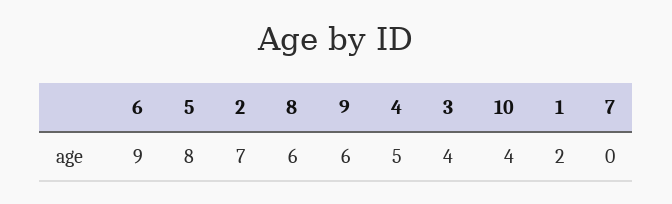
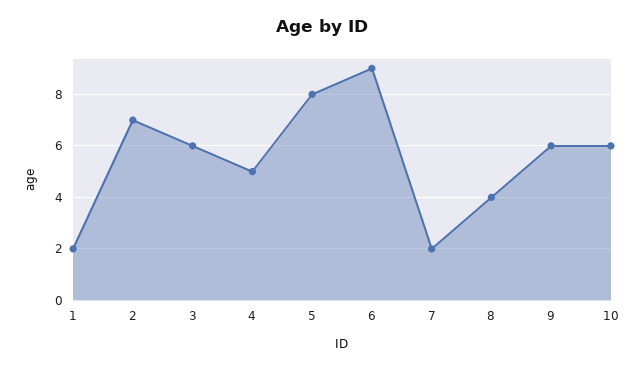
8: 6 -> 4
3: 4 -> 6
10: 4 -> 6
7: 0 -> 2

